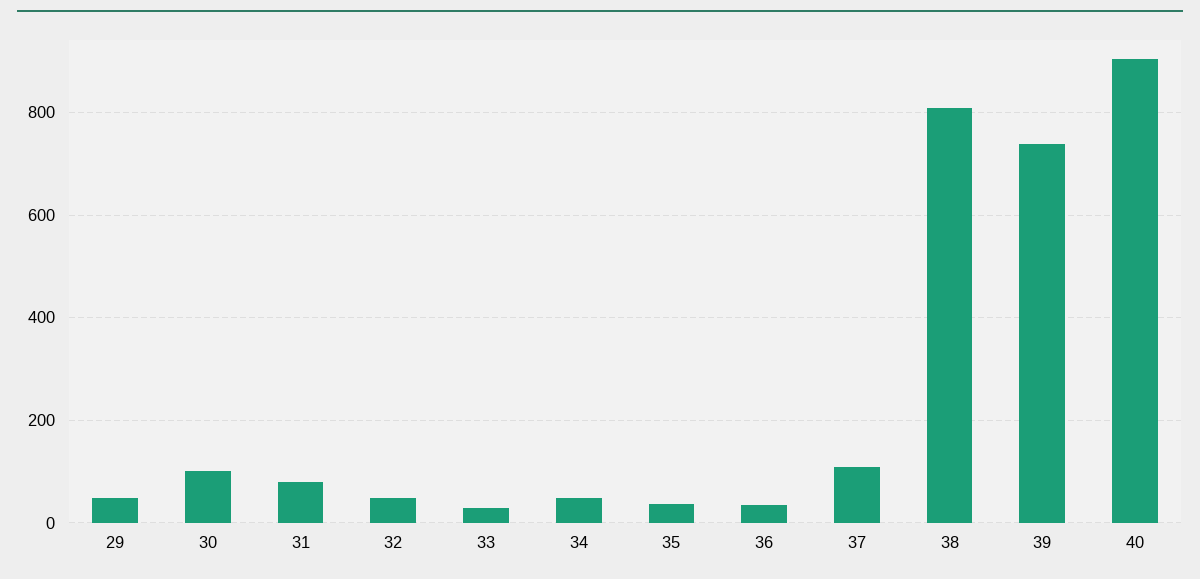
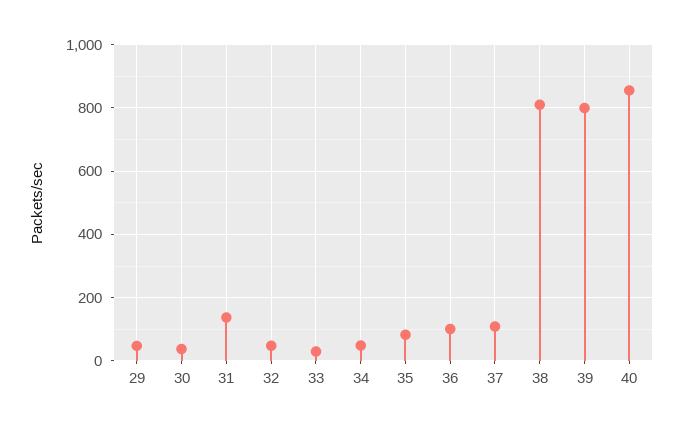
30: 100 -> 40
31: 80 -> 140
35: 40 -> 80
36: 40 -> 100
39: 740 -> 800
40: 900 -> 860

